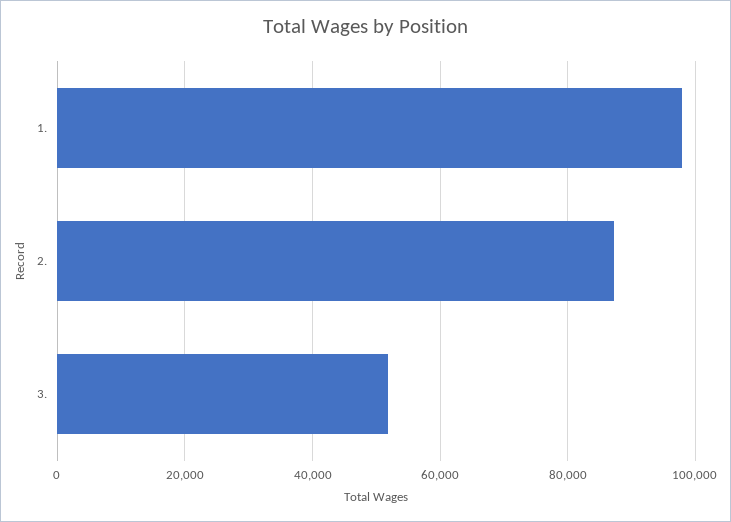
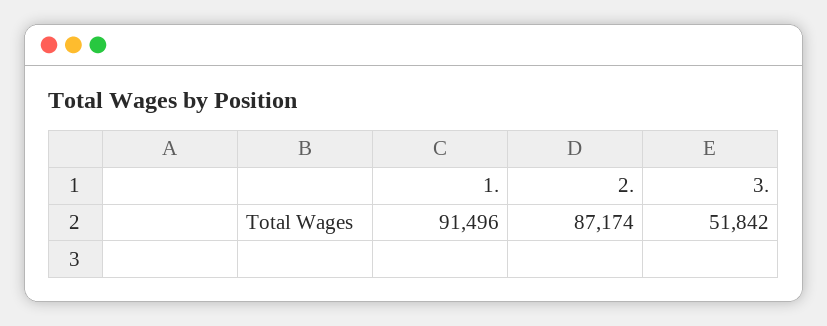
1.: 98000 -> 91496

